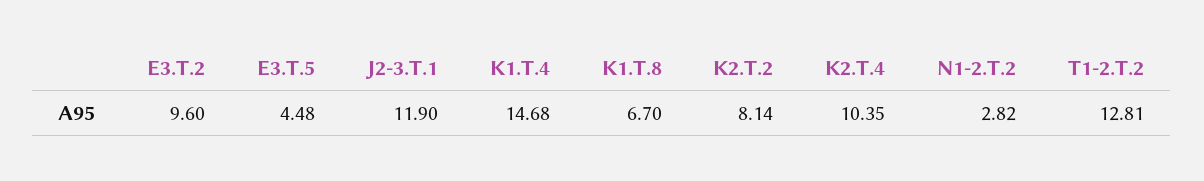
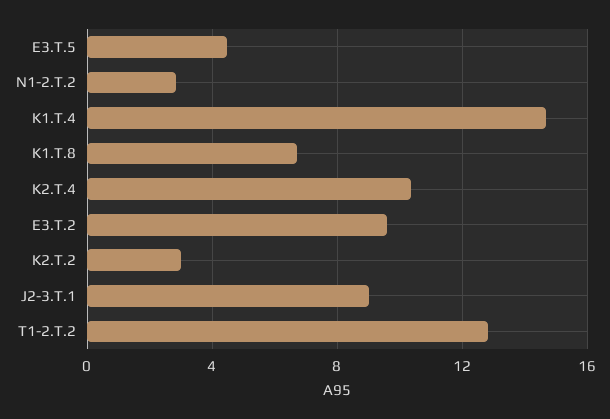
J2-3.T.1: 11.9 -> 9
K2.T.2: 8.14 -> 3

